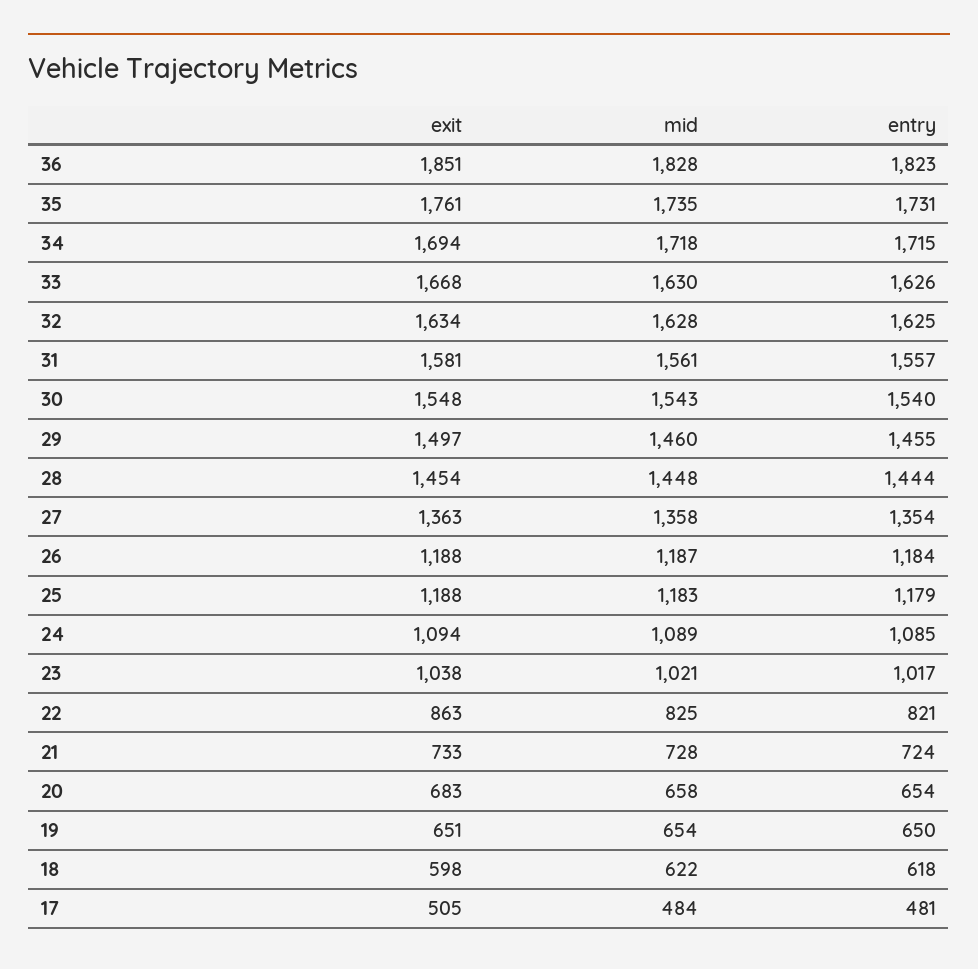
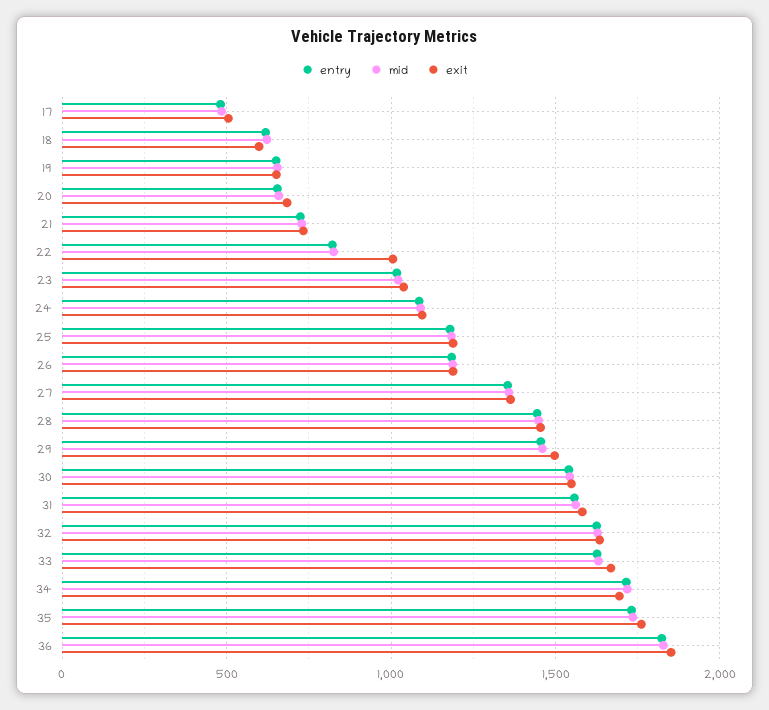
exit, 22: 863 -> 1000

